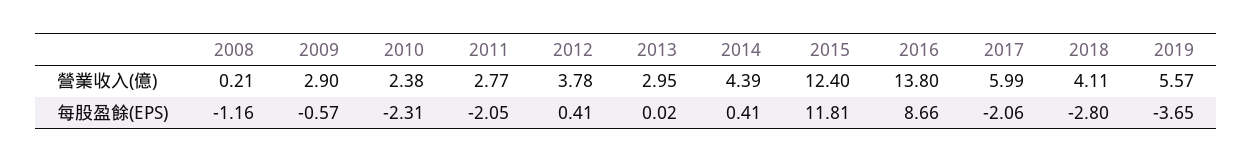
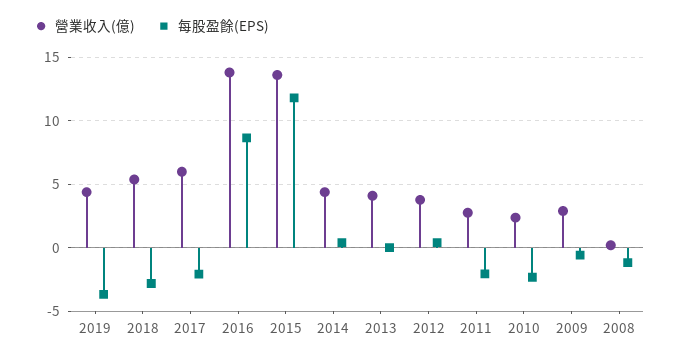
營業收入(億), 2013: 2.95 -> 4
營業收入(億), 2015: 12.4 -> 13.5
營業收入(億), 2018: 4.11 -> 5.5
營業收入(億), 2019: 5.57 -> 4.5

